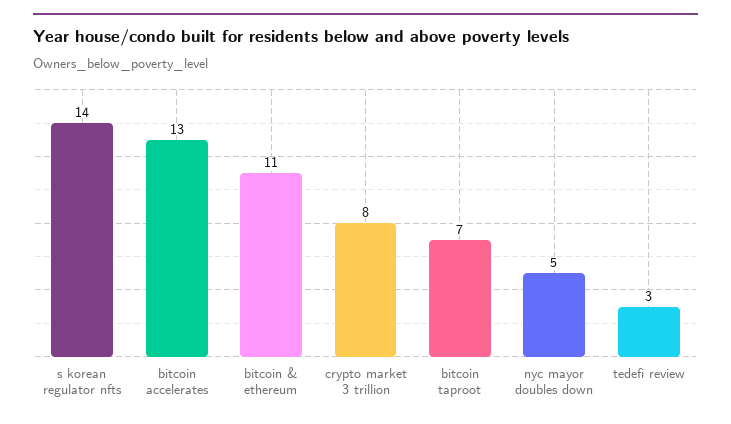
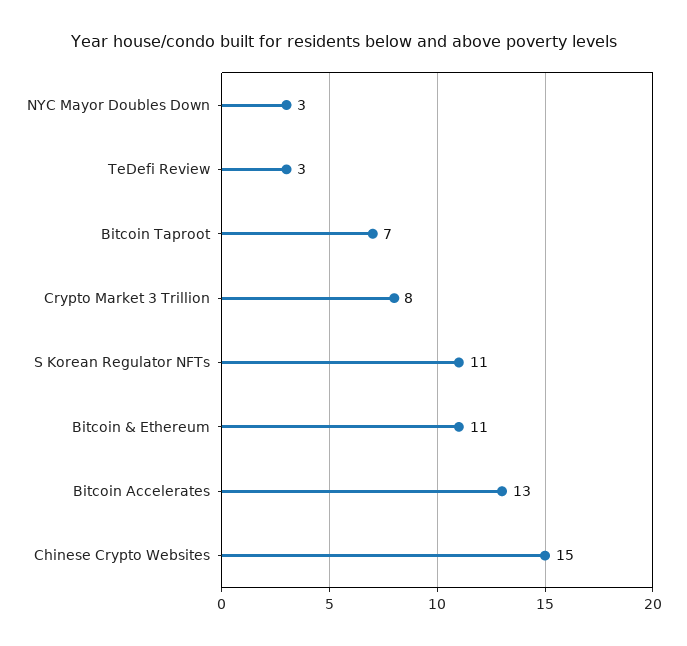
s korean regulator nfts: 14 -> 11
nyc mayor doubles down: 5 -> 3
Chinese Crypto Websites: none -> 15

